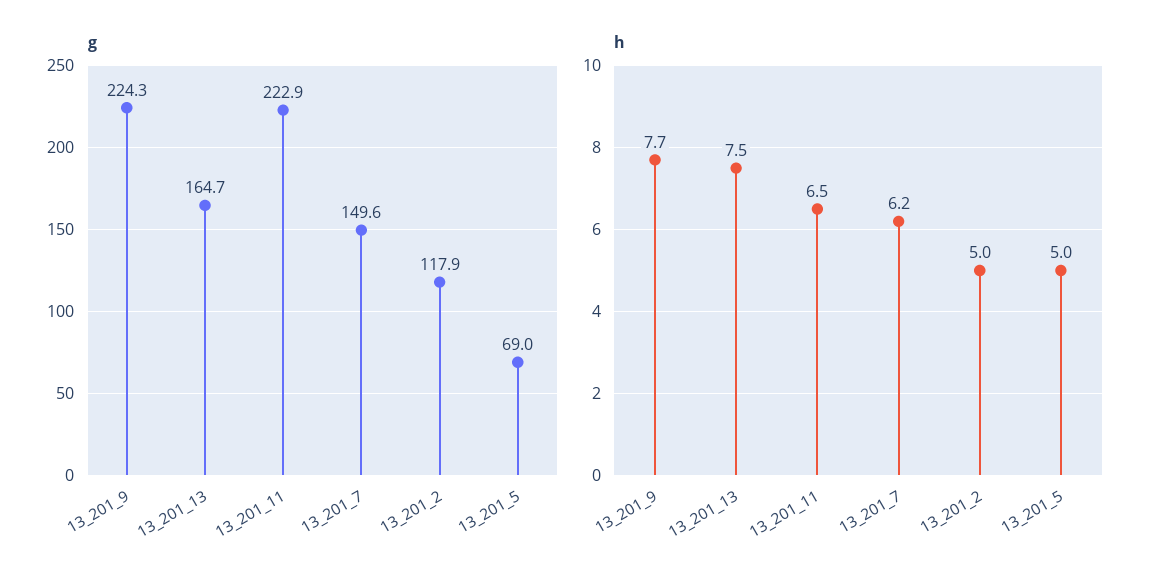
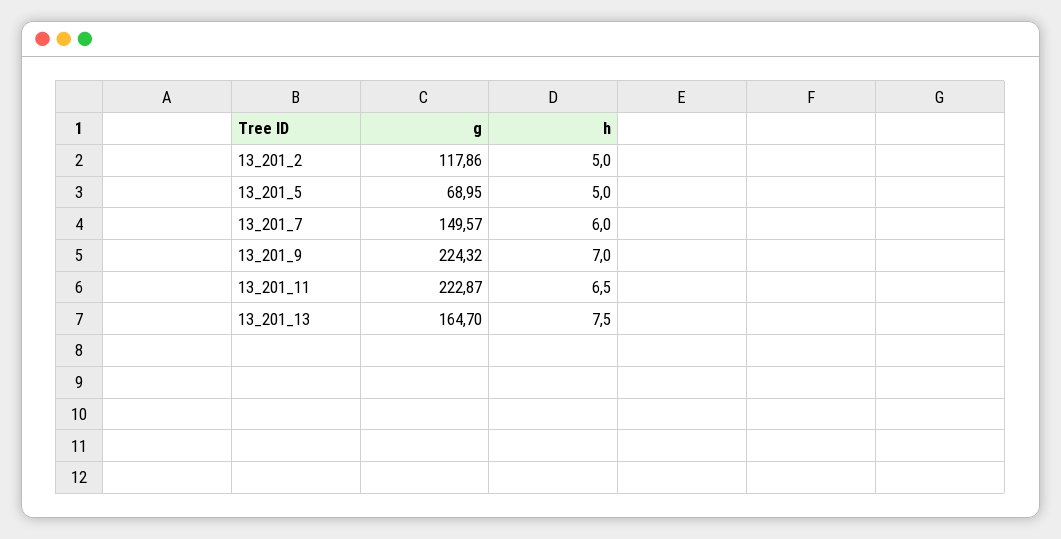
h, 13_201_9: 7.7 -> 7
h, 13_201_7: 6.2 -> 6

